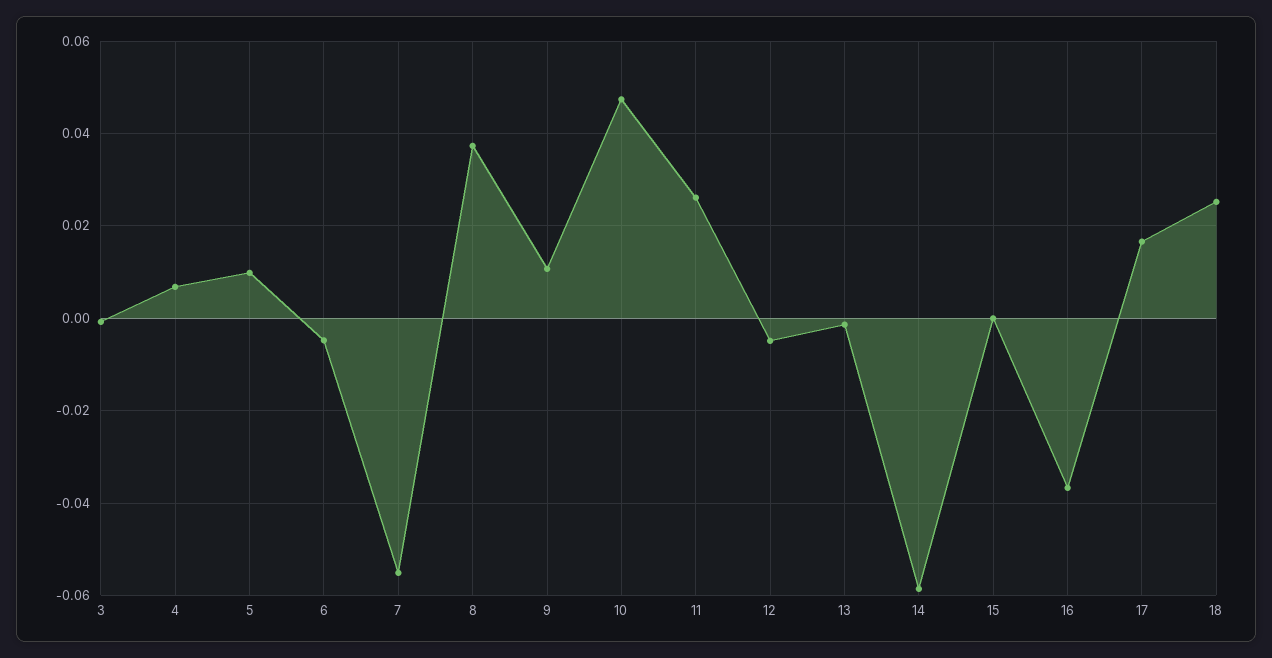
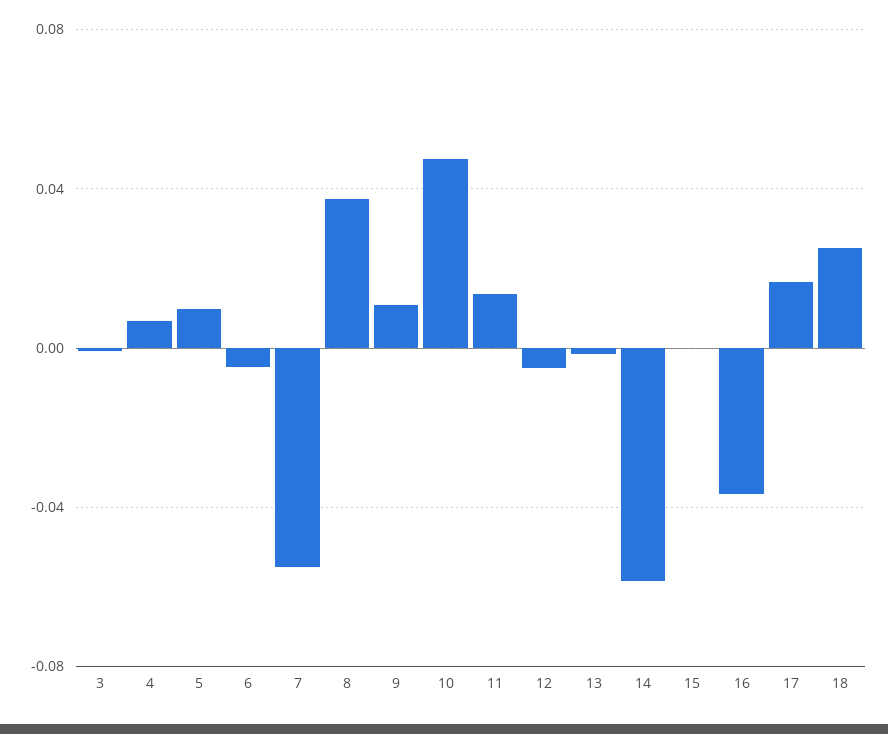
11: 0.026 -> 0.015

